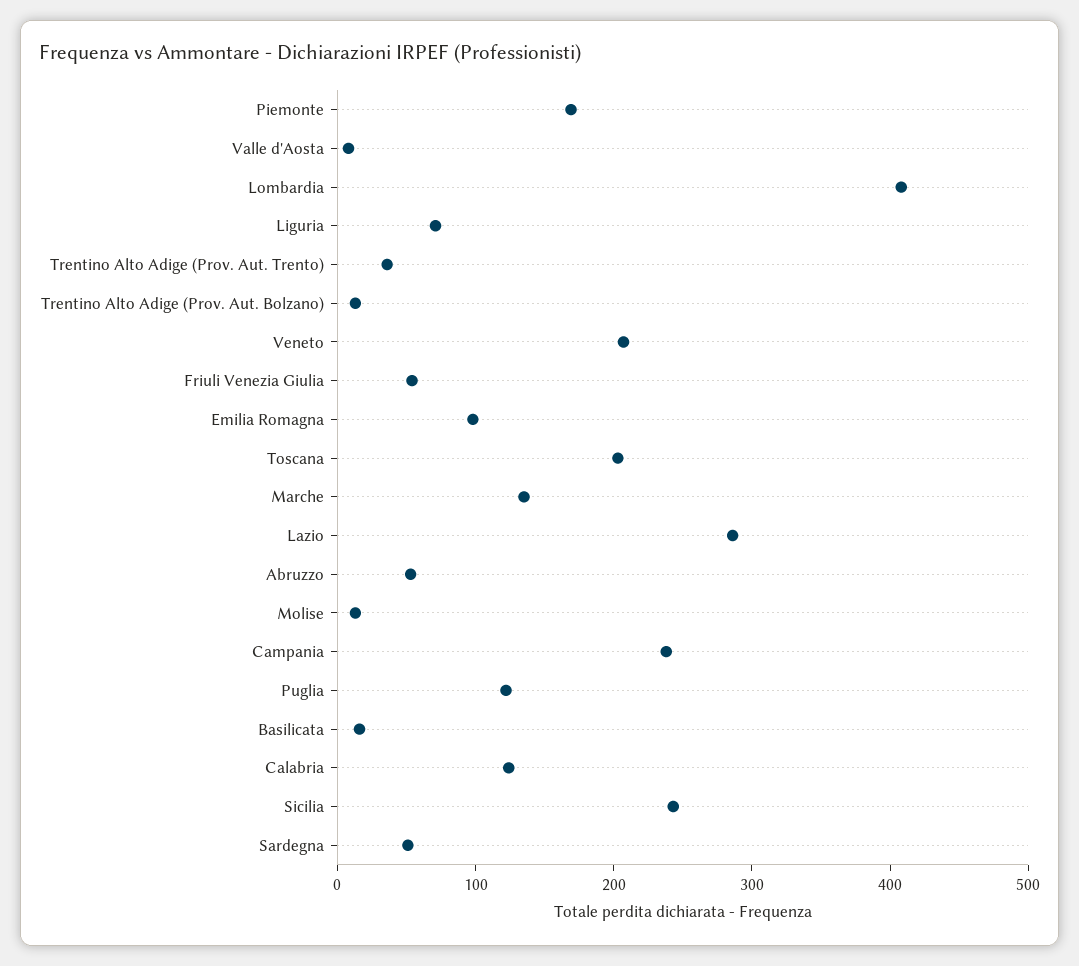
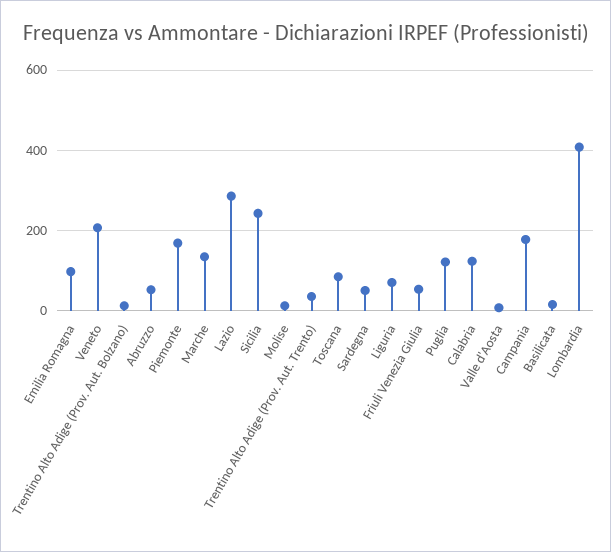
Toscana: 200 -> 80
Campania: 240 -> 180

